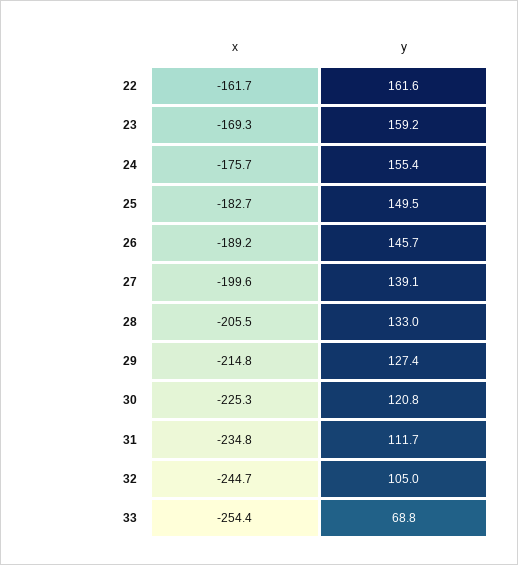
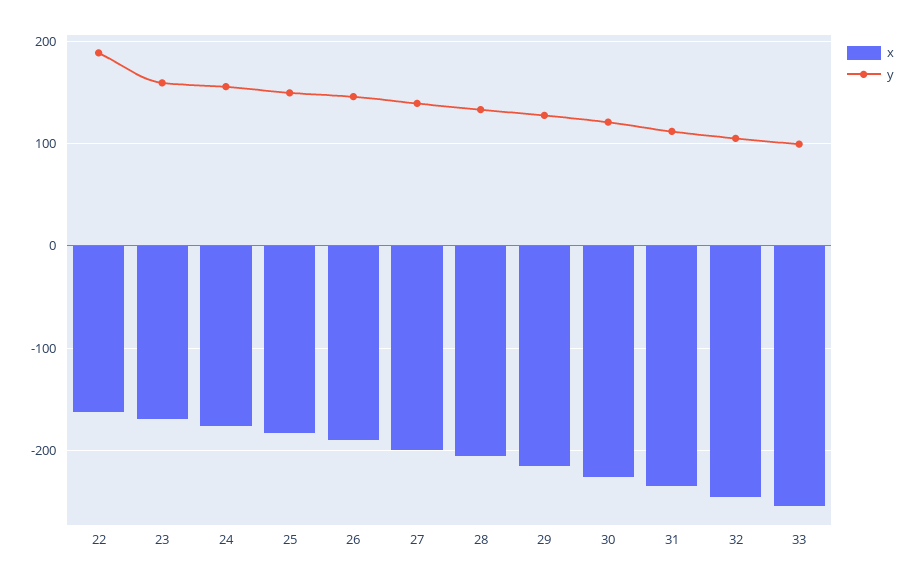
y, 22: 161.6 -> 190
y, 33: 68.8 -> 100

